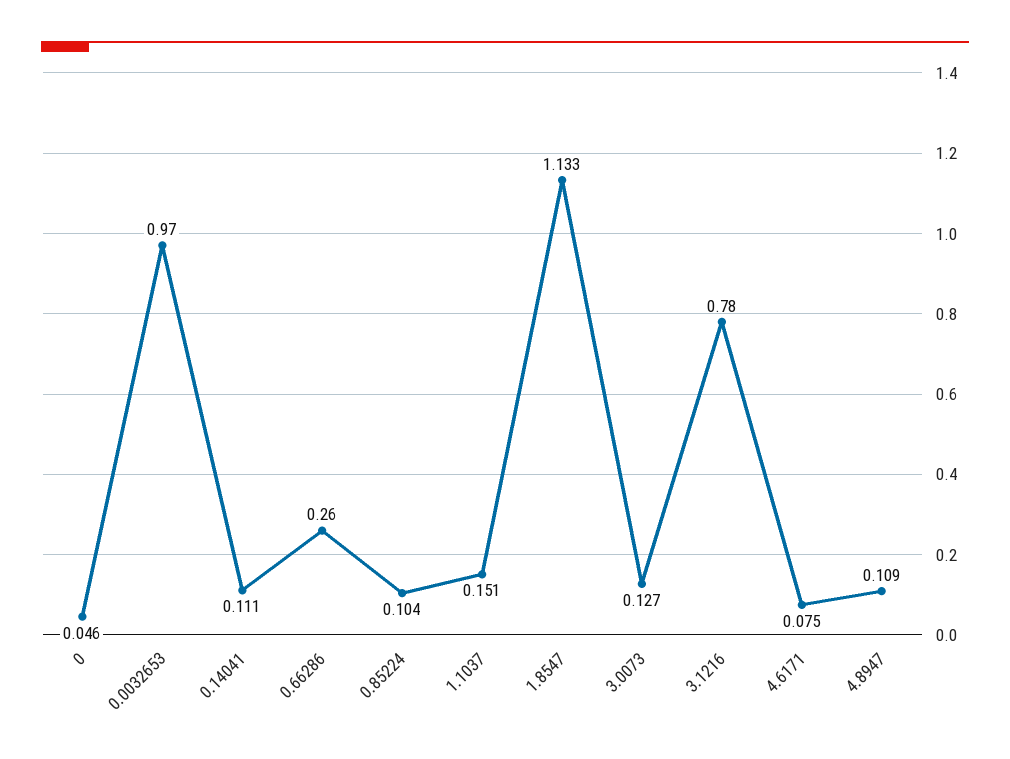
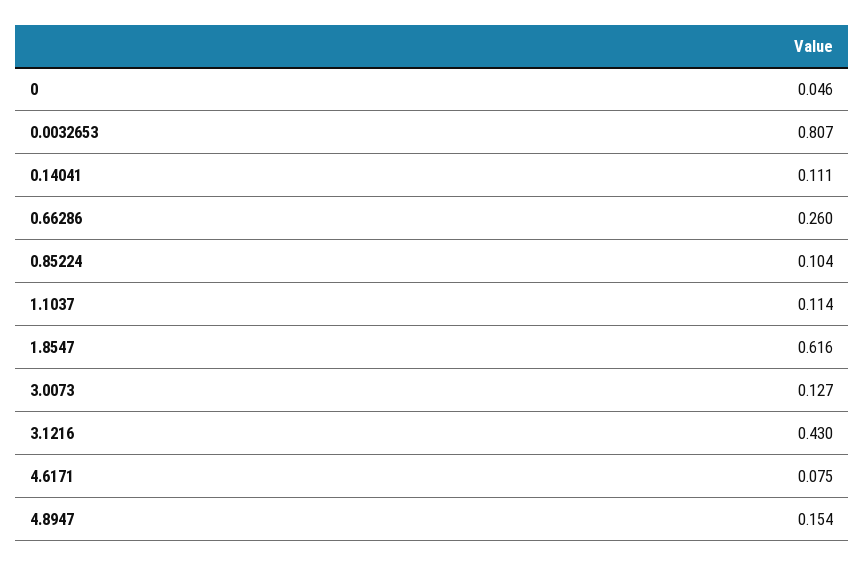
0.0032653: 0.97 -> 0.807
1.1037: 0.151 -> 0.114
1.8547: 1.133 -> 0.616
3.1216: 0.78 -> 0.43
4.8947: 0.109 -> 0.154

